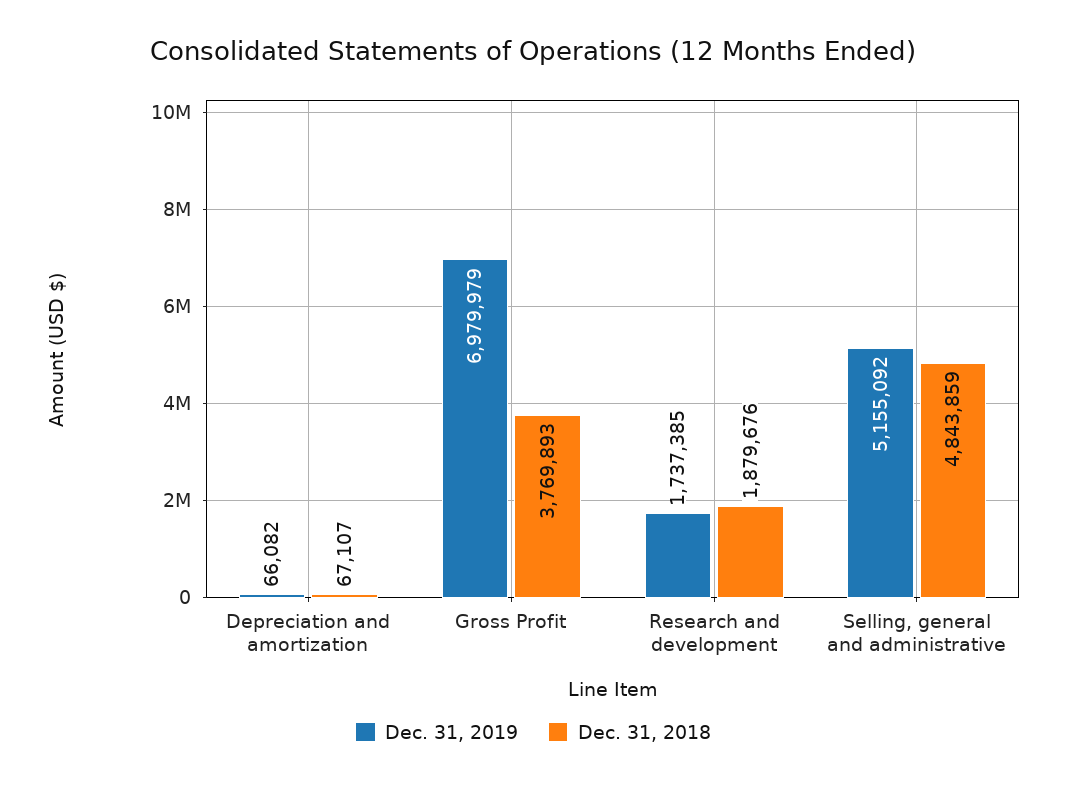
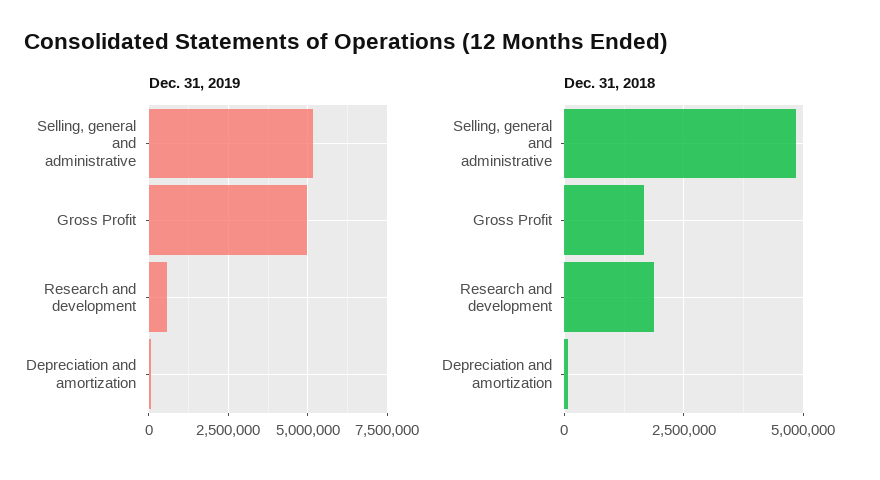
Dec. 31, 2019, Gross Profit: 6979979 -> 5000000
Dec. 31, 2018, Gross Profit: 3769893 -> 1750000
Dec. 31, 2019, Research and development: 1737385 -> 500000

